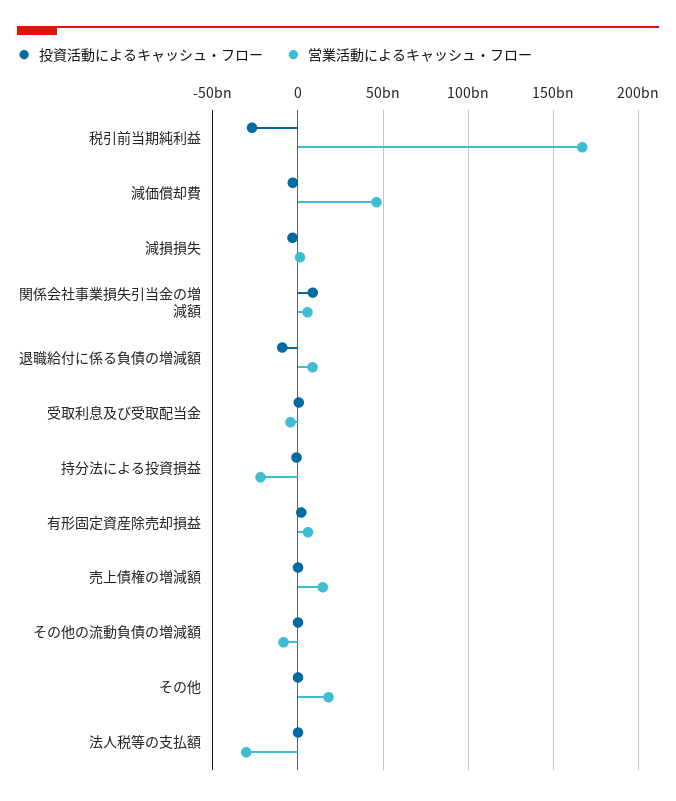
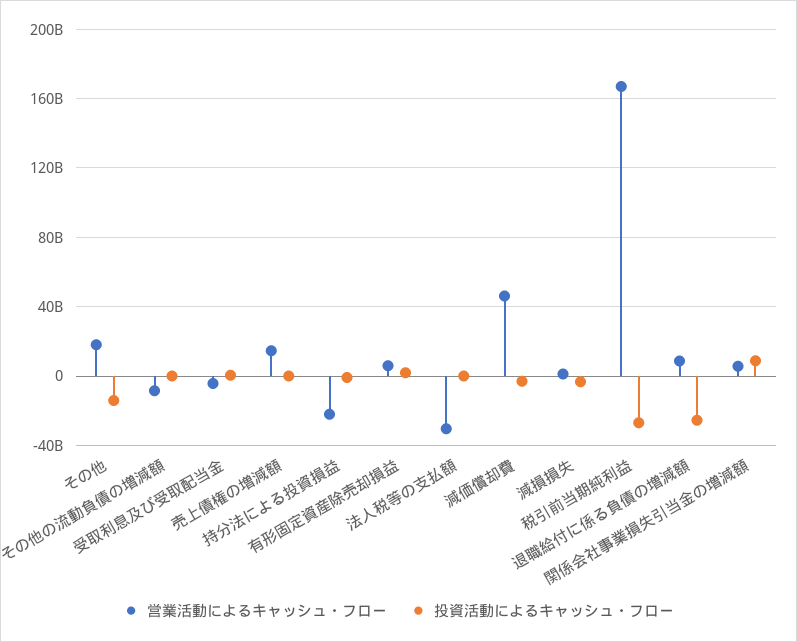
投資活動によるキャッシュ・フロー, 退職給付に係る負債の増減額: -10000000000 -> -25000000000
投資活動によるキャッシュ・フロー, その他: 0 -> -15000000000

